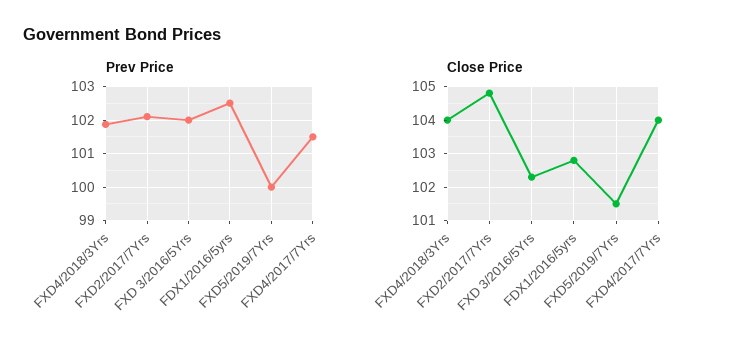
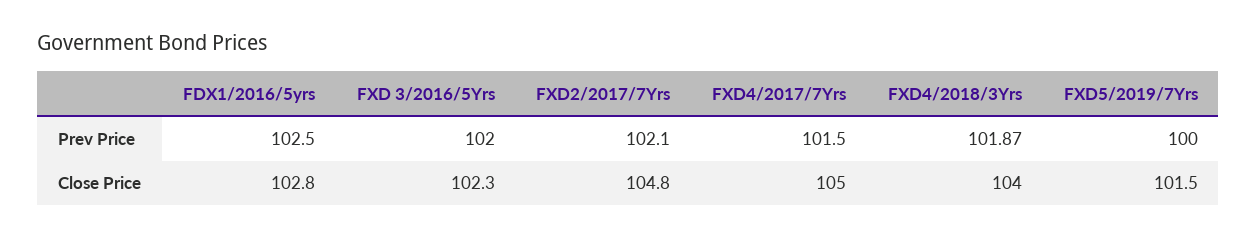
Close Price, FXD4/2017/7Yrs: 104 -> 105

